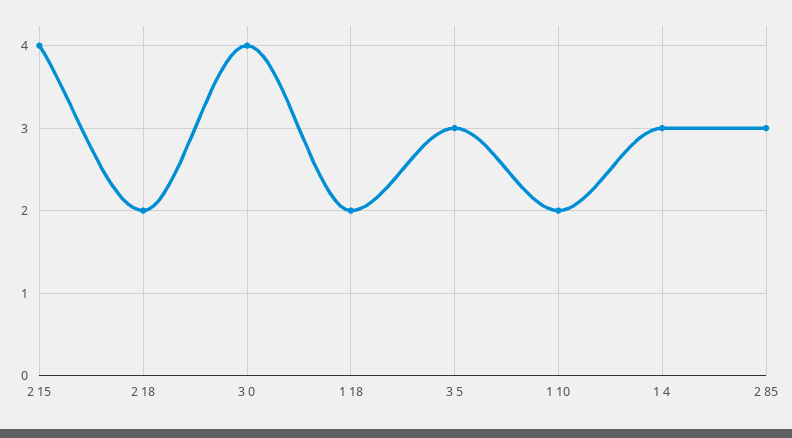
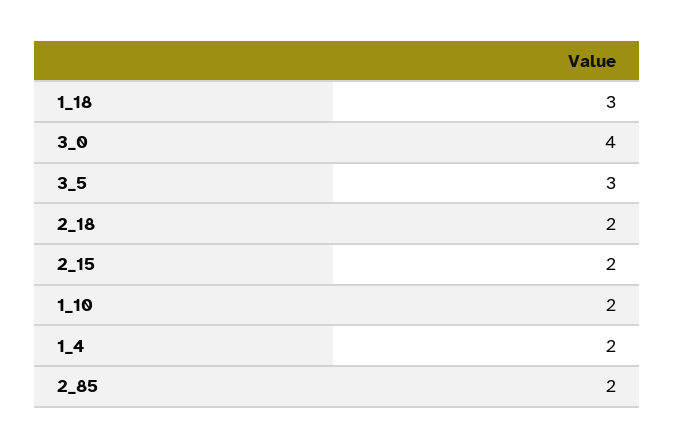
2 15: 4 -> 2
1 18: 2 -> 3
1 4: 3 -> 2
2 85: 3 -> 2

